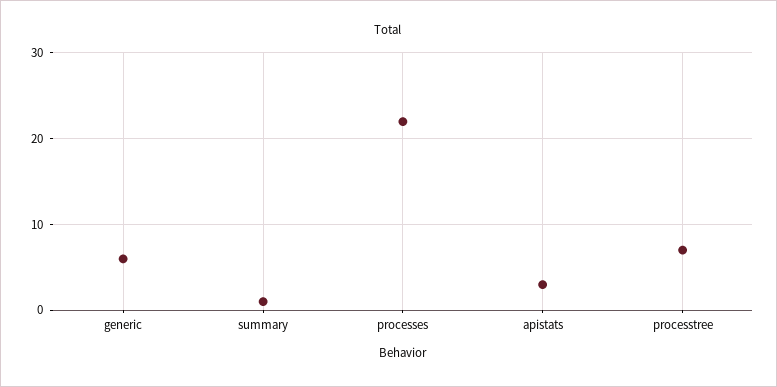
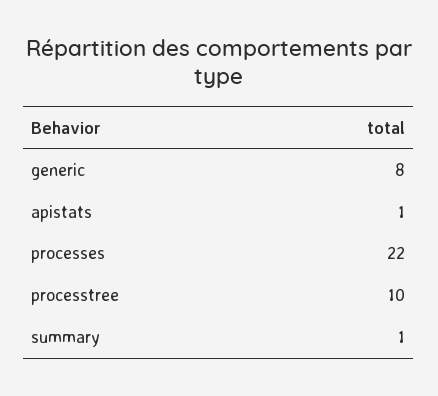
generic: 6 -> 8
apistats: 3 -> 1
processtree: 7 -> 10

